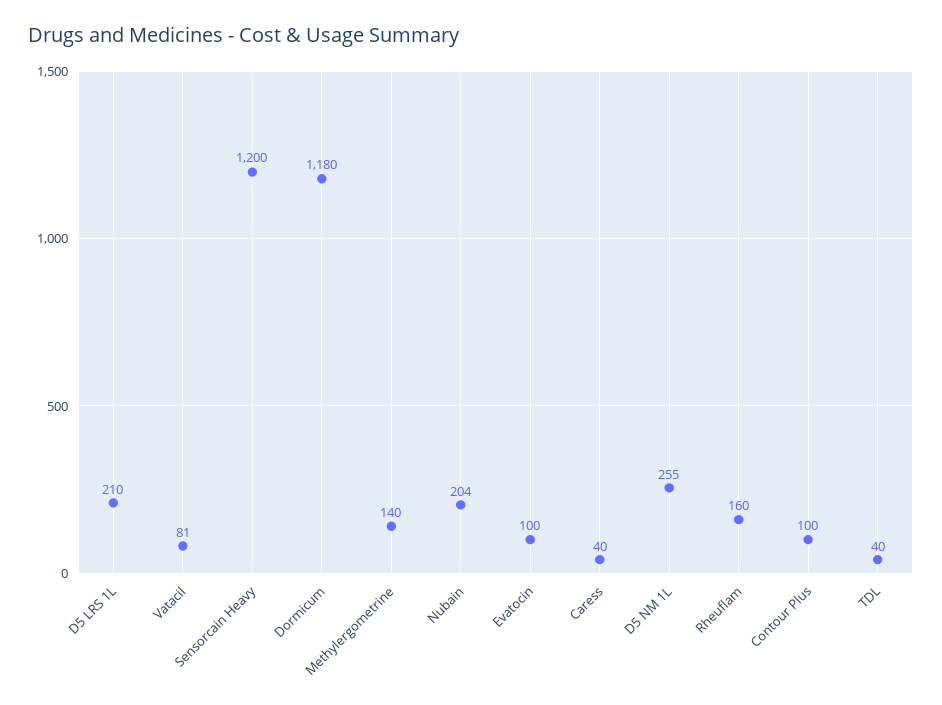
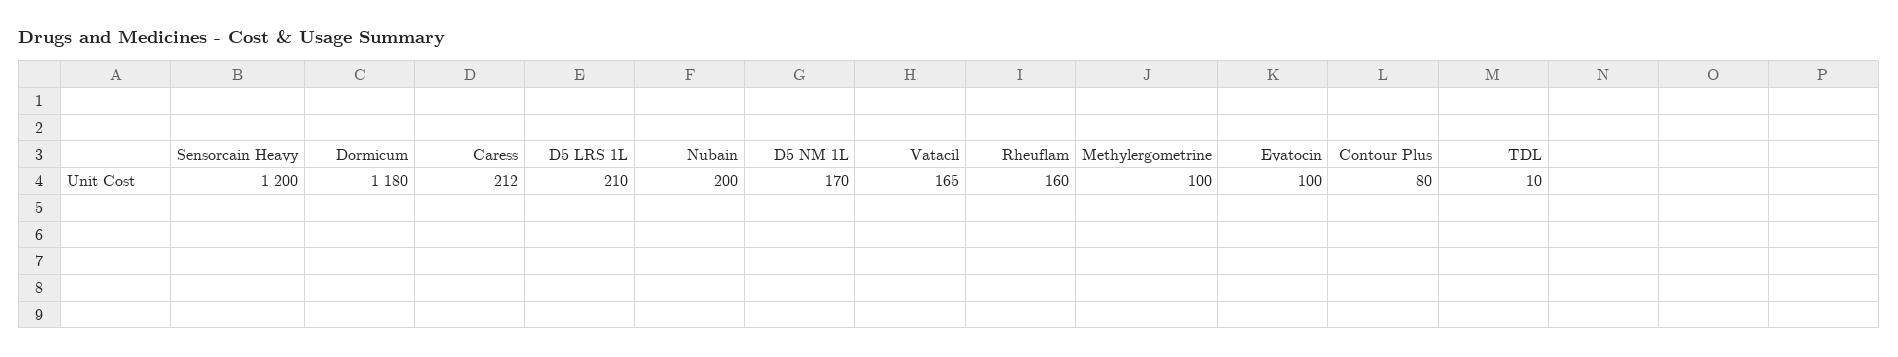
Vatacil: 81 -> 165
Methylergometrine: 140 -> 100
Nubain: 204 -> 200
Caress: 40 -> 212
D5 NM 1L: 255 -> 170
Contour Plus: 100 -> 80
TDL: 40 -> 10

